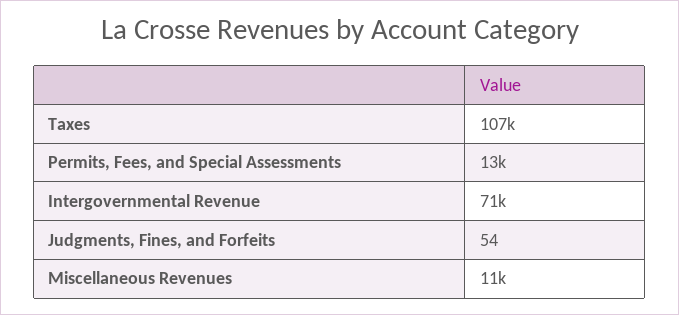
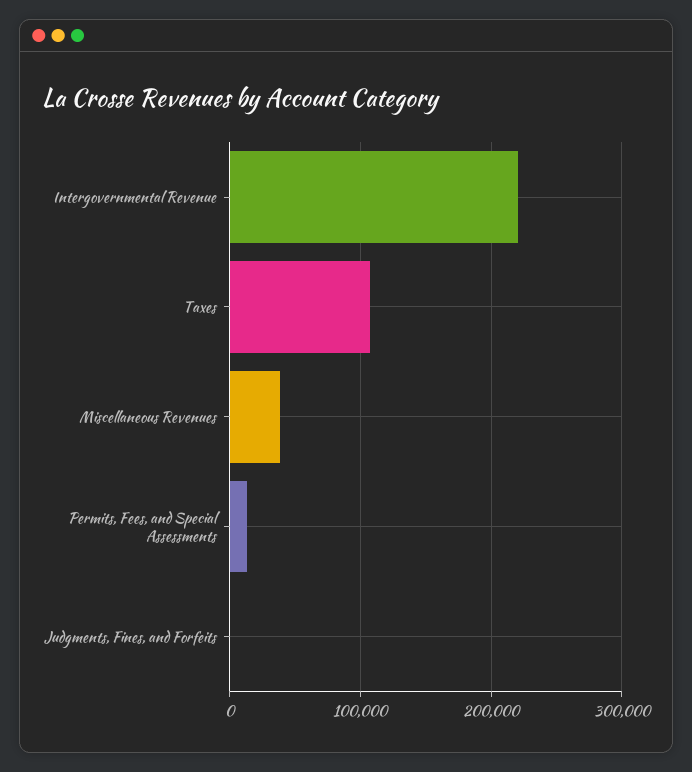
Intergovernmental Revenue: 71000 -> 220000
Miscellaneous Revenues: 11000 -> 40000

